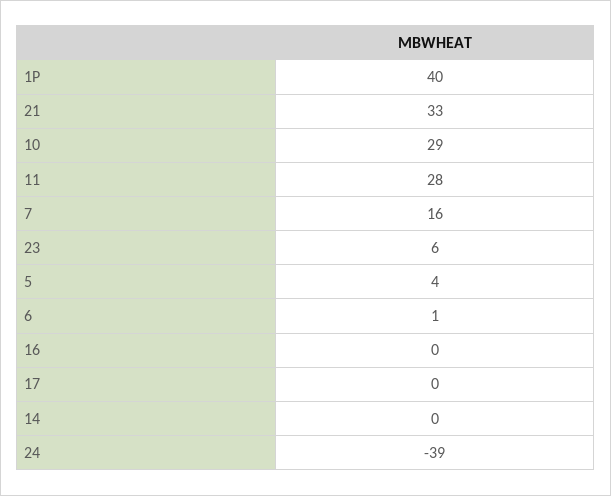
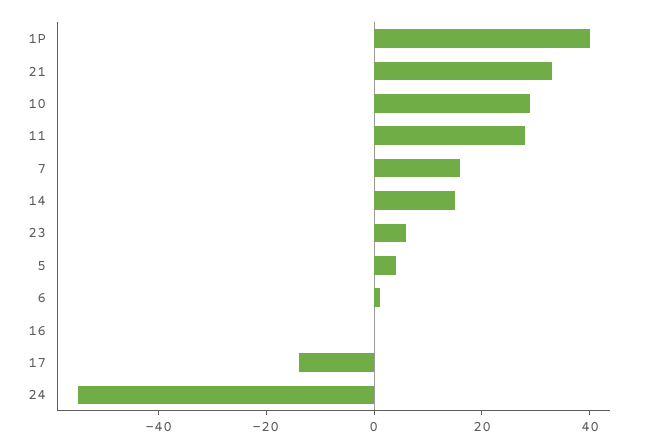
17: 0 -> -15
14: 0 -> 15
24: -39 -> -55

